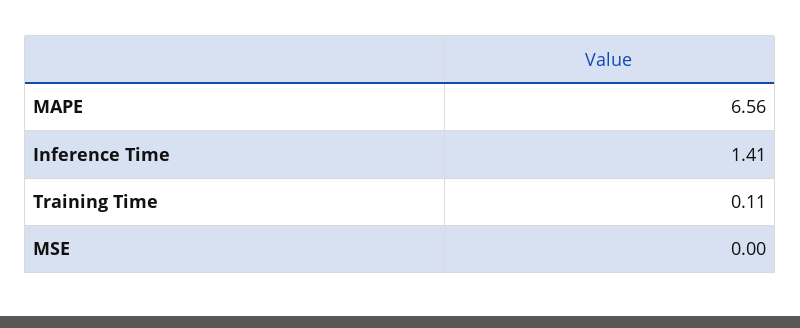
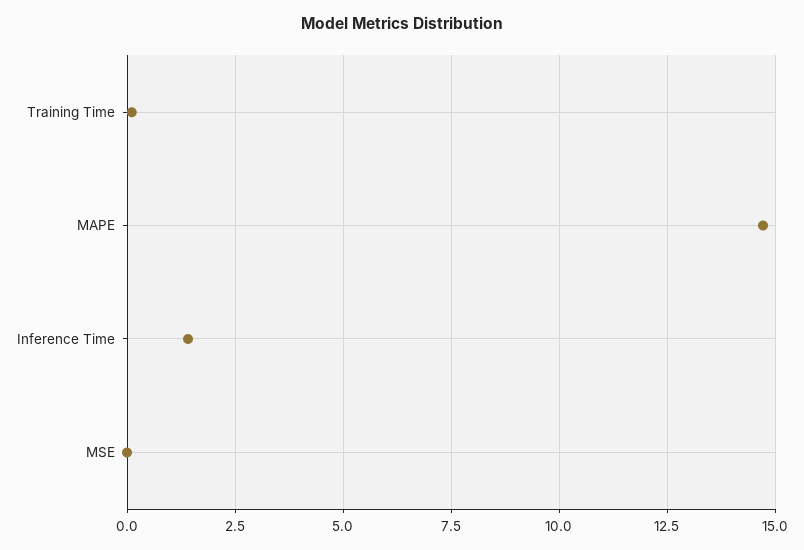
MAPE: 6.56 -> 14.75

